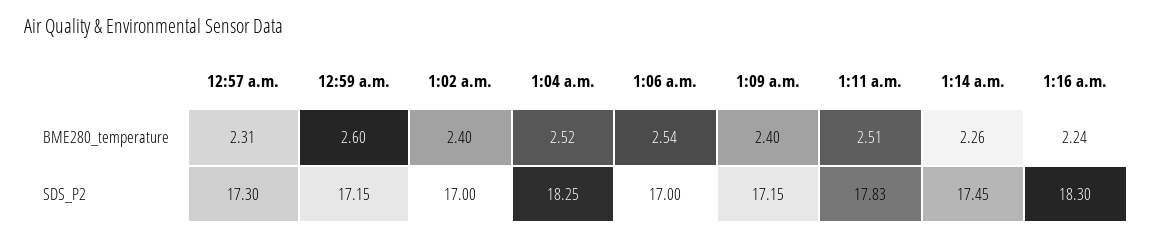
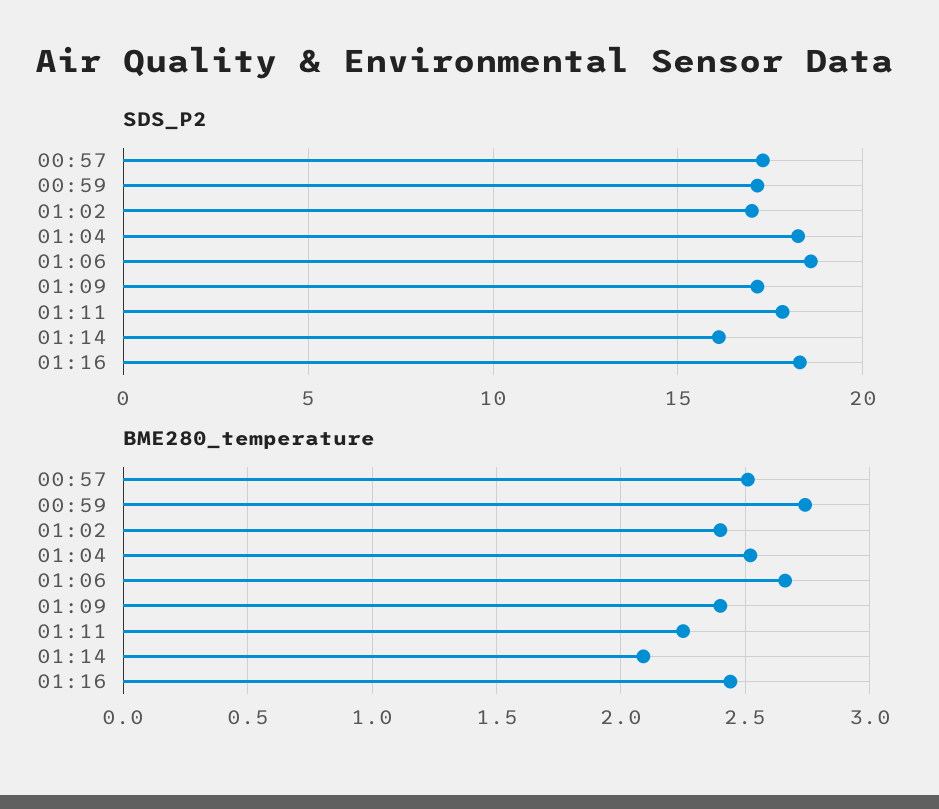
BME280_temperature, 12:57 a.m.: 2.31 -> 2.5
BME280_temperature, 12:59 a.m.: 2.6 -> 2.75
BME280_temperature, 1:06 a.m.: 2.54 -> 2.65
BME280_temperature, 1:11 a.m.: 2.51 -> 2.25
BME280_temperature, 1:14 a.m.: 2.26 -> 2.1
BME280_temperature, 1:16 a.m.: 2.24 -> 2.45
SDS_P2, 1:06 a.m.: 17 -> 18.5
SDS_P2, 1:14 a.m.: 17.45 -> 16

